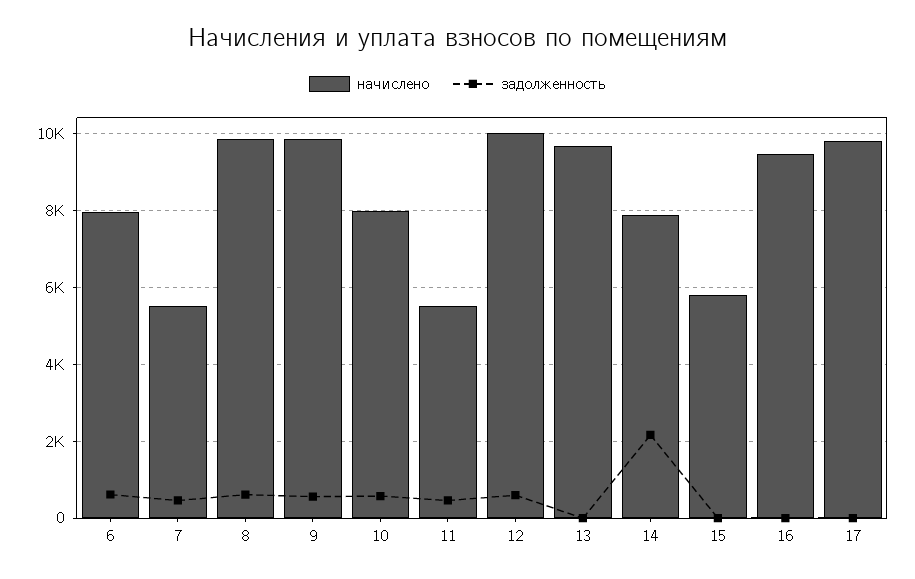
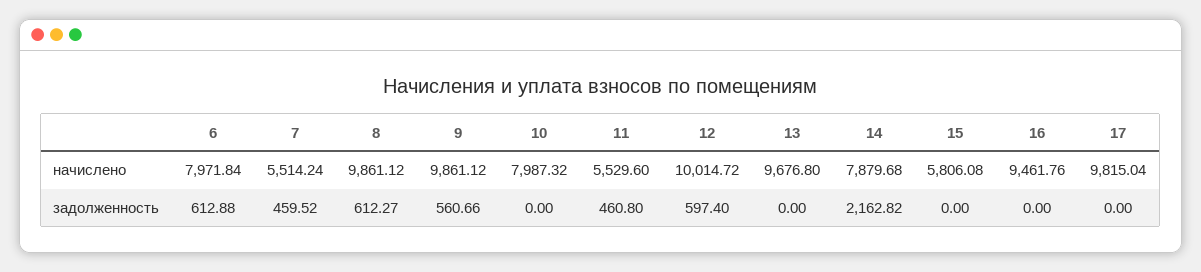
задолженность, 10: 600 -> 0

